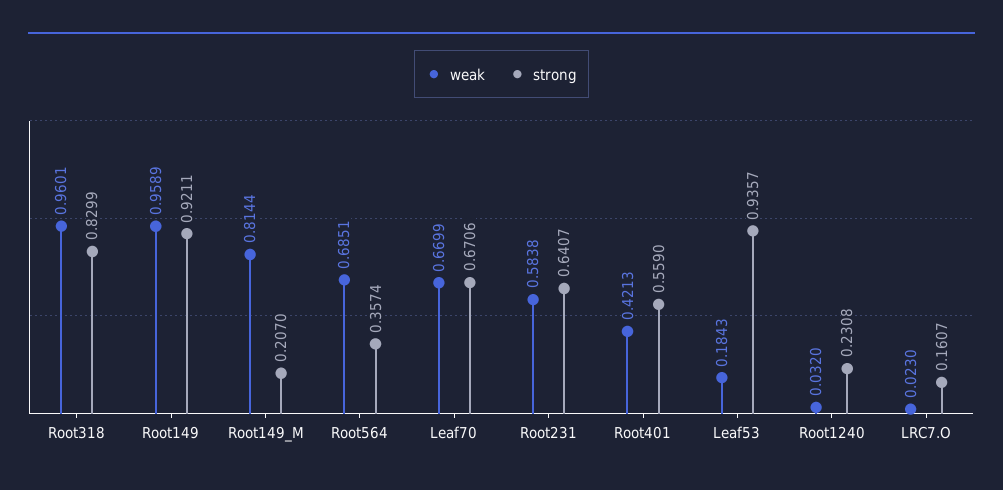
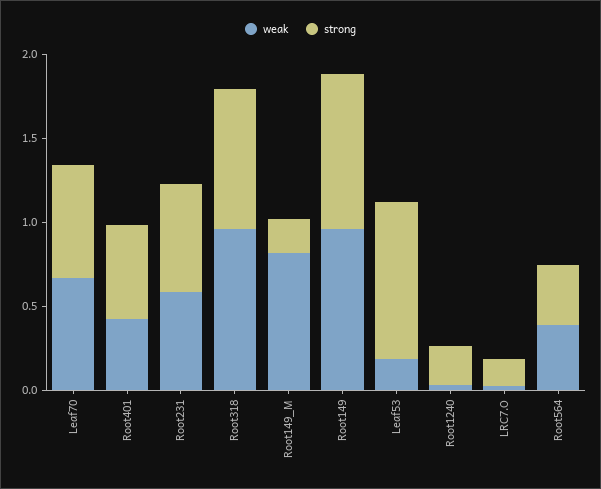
weak, Root564: 0.6851 -> 0.4

